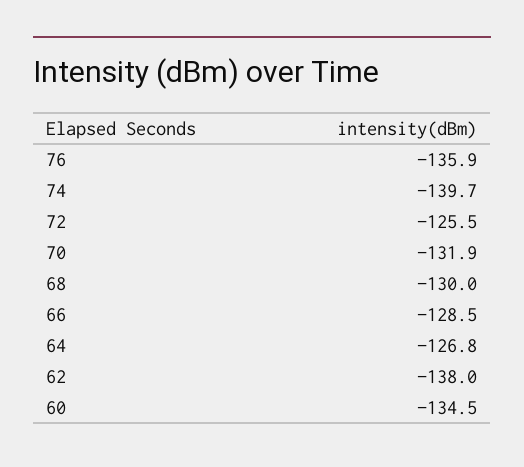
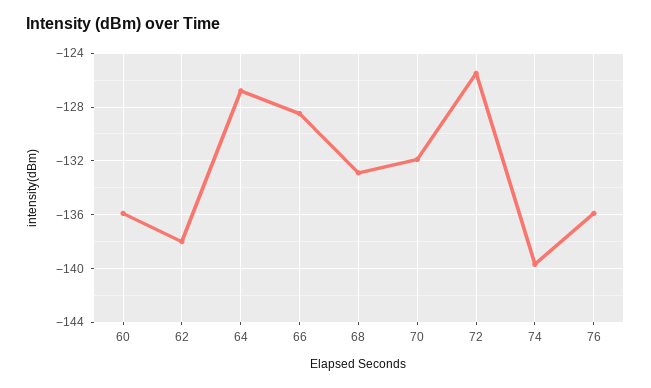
68: -130 -> -133
60: -134.5 -> -136

